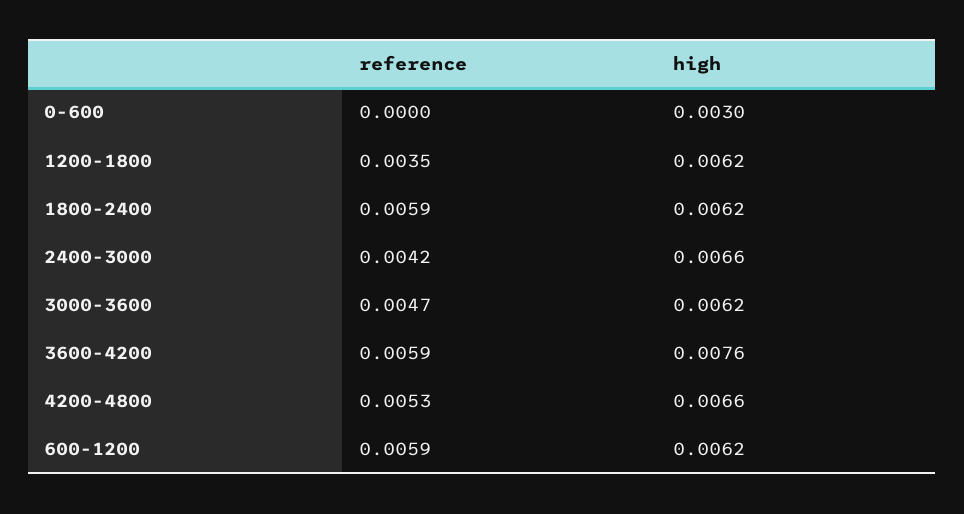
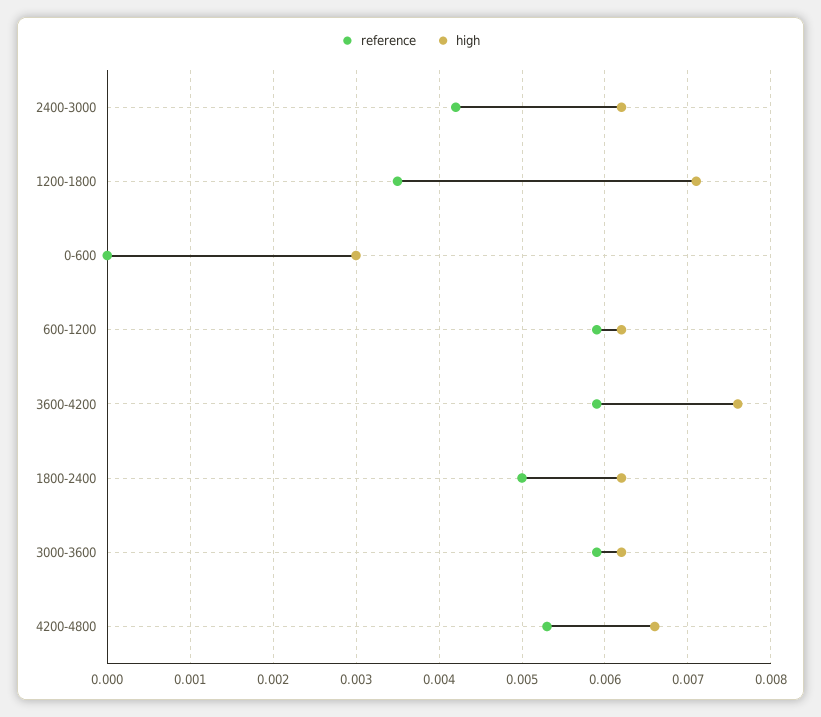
high, 1200-1800: 0.0062 -> 0.0071
reference, 1800-2400: 0.0059 -> 0.005
high, 2400-3000: 0.0066 -> 0.0062
reference, 3000-3600: 0.0047 -> 0.0059

